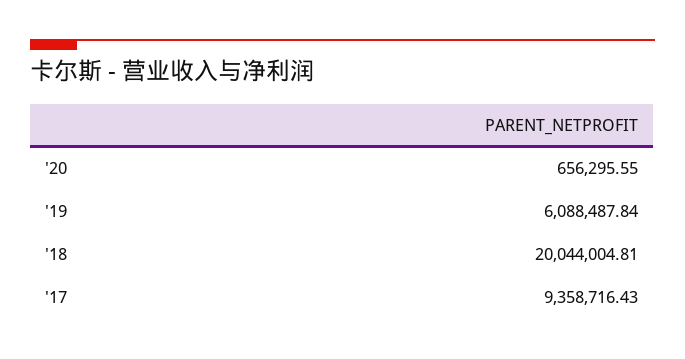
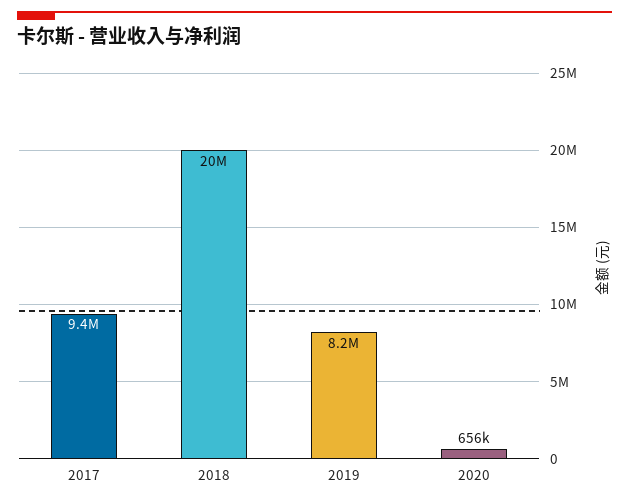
'19: 6088487.84 -> 8200000

